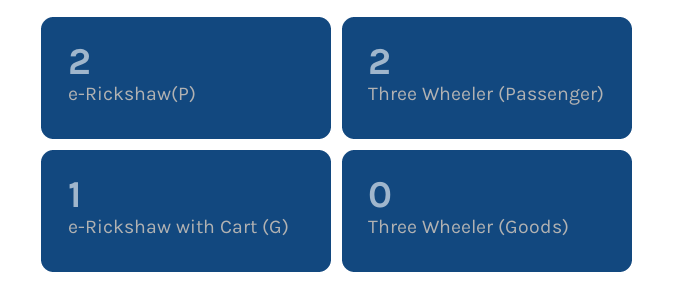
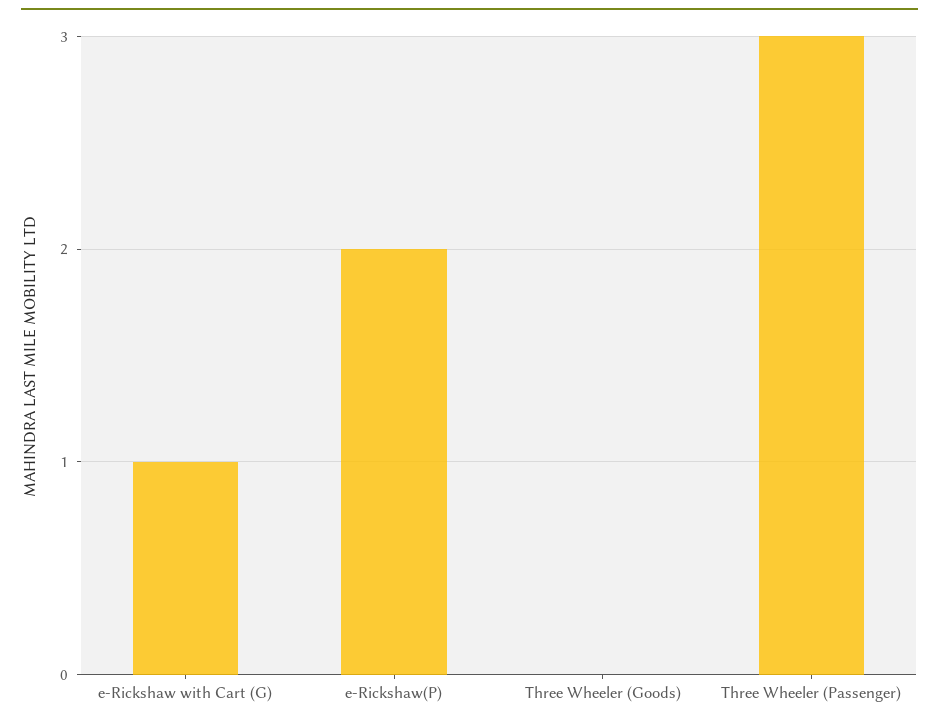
Three Wheeler (Passenger): 2 -> 3

